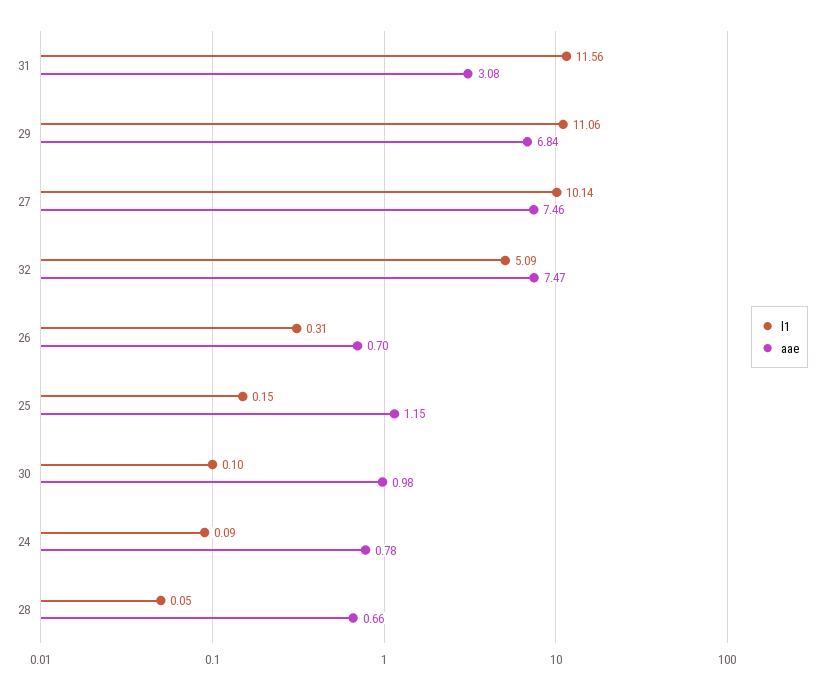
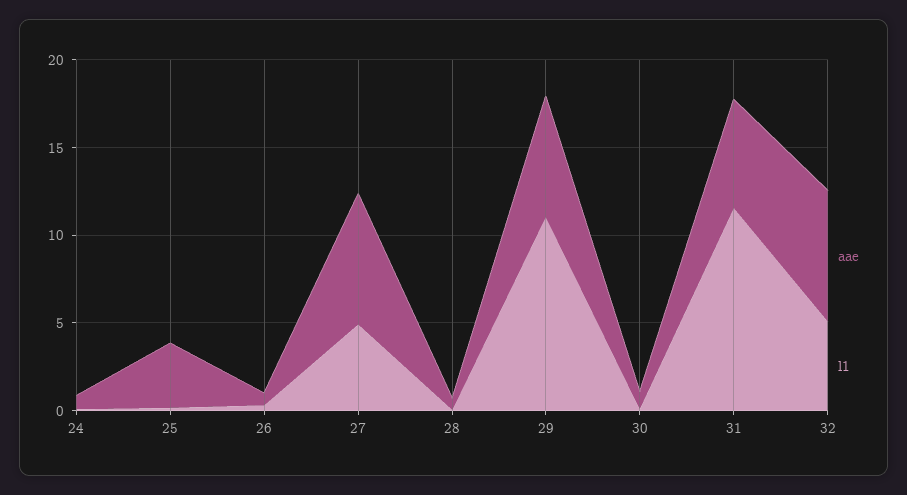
aae, 31: 3.08 -> 6
l1, 27: 10.14 -> 5
aae, 25: 1.15 -> 4

